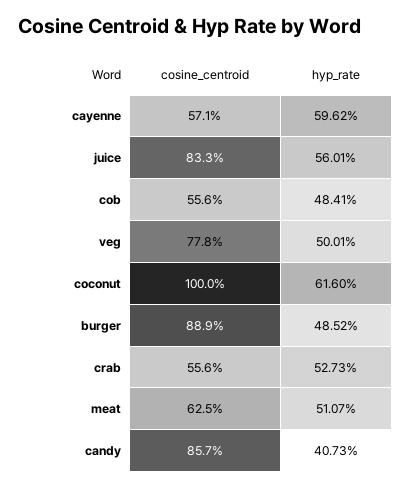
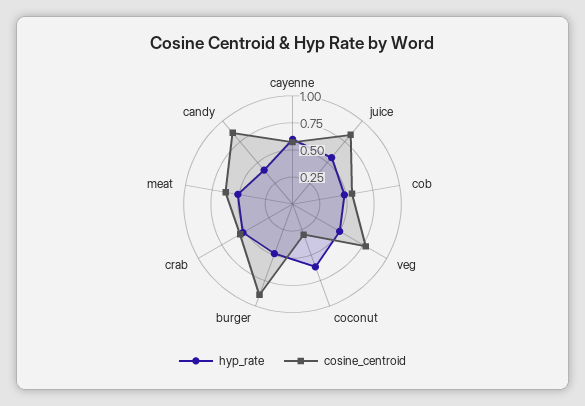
cosine_centroid, coconut: 1 -> 0.25

